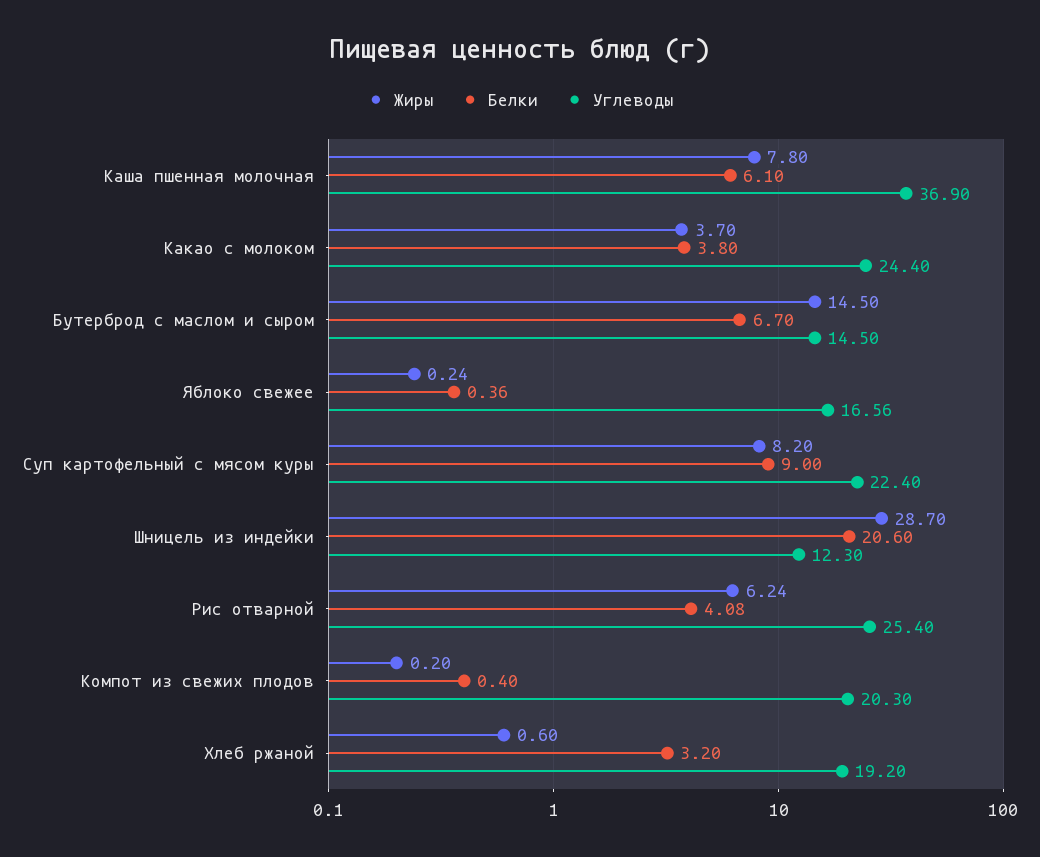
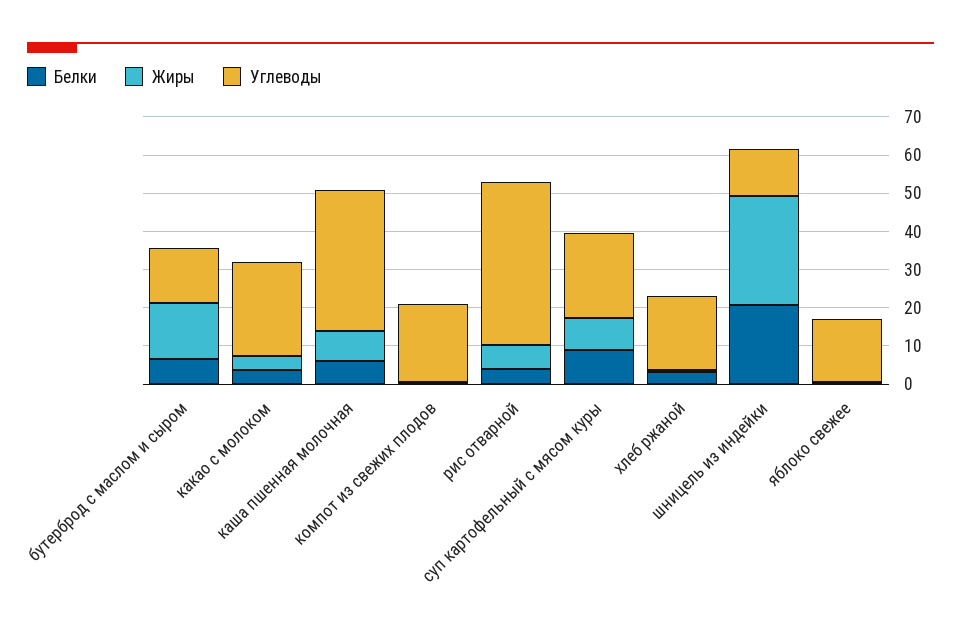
Углеводы, Рис отварной: 25.4 -> 42.5

